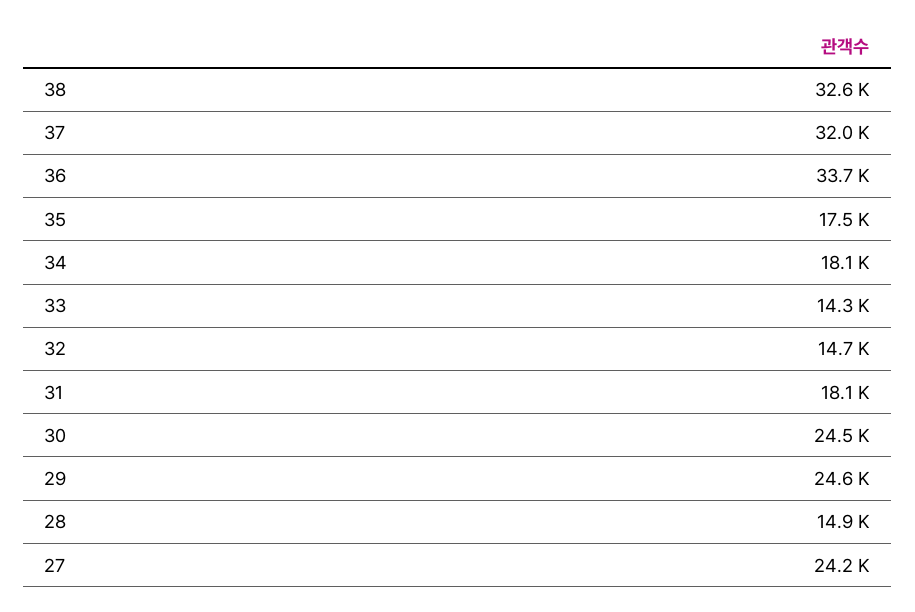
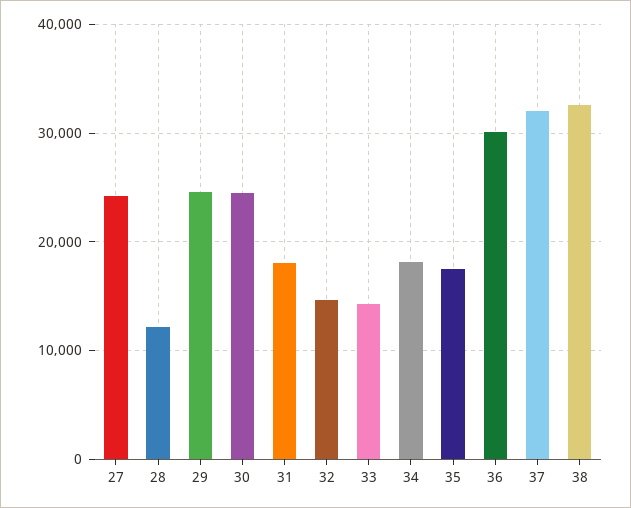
36: 33700 -> 30000
28: 14900 -> 12000

